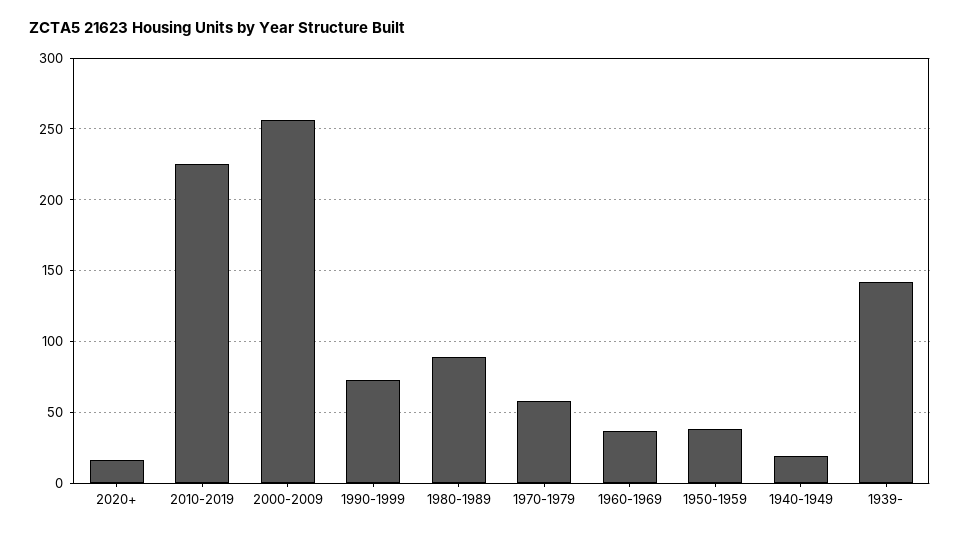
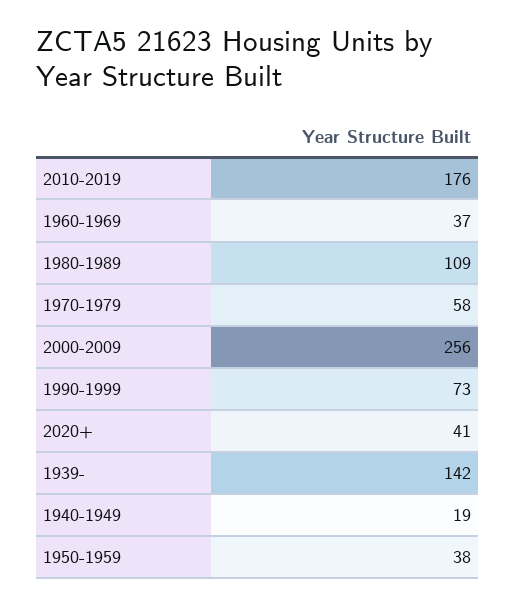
2020+: 15 -> 41
2010-2019: 225 -> 176
1980-1989: 90 -> 109

